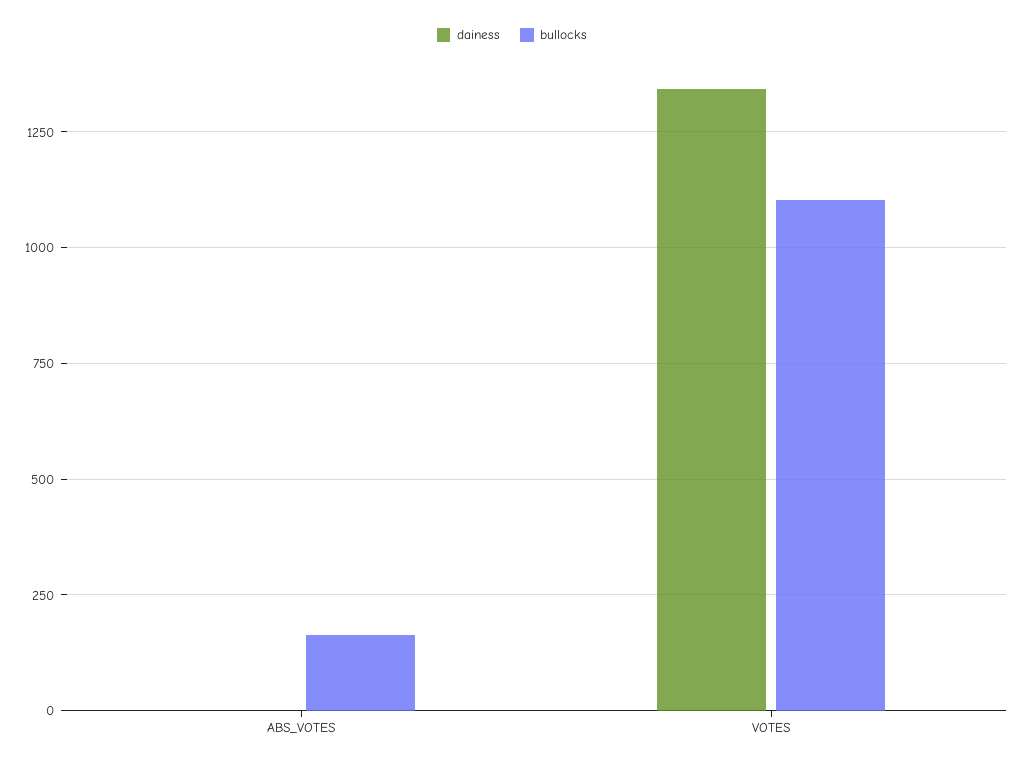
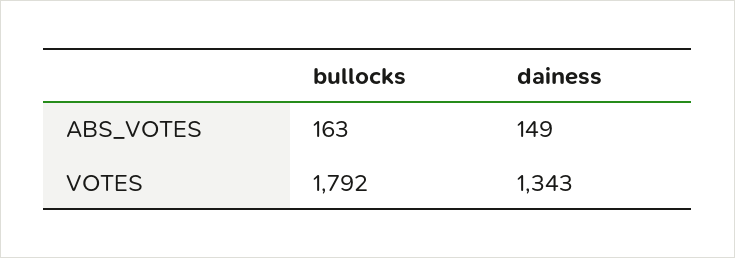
dainess, ABS_VOTES: 0 -> 149
bullocks, VOTES: 1100 -> 1792

